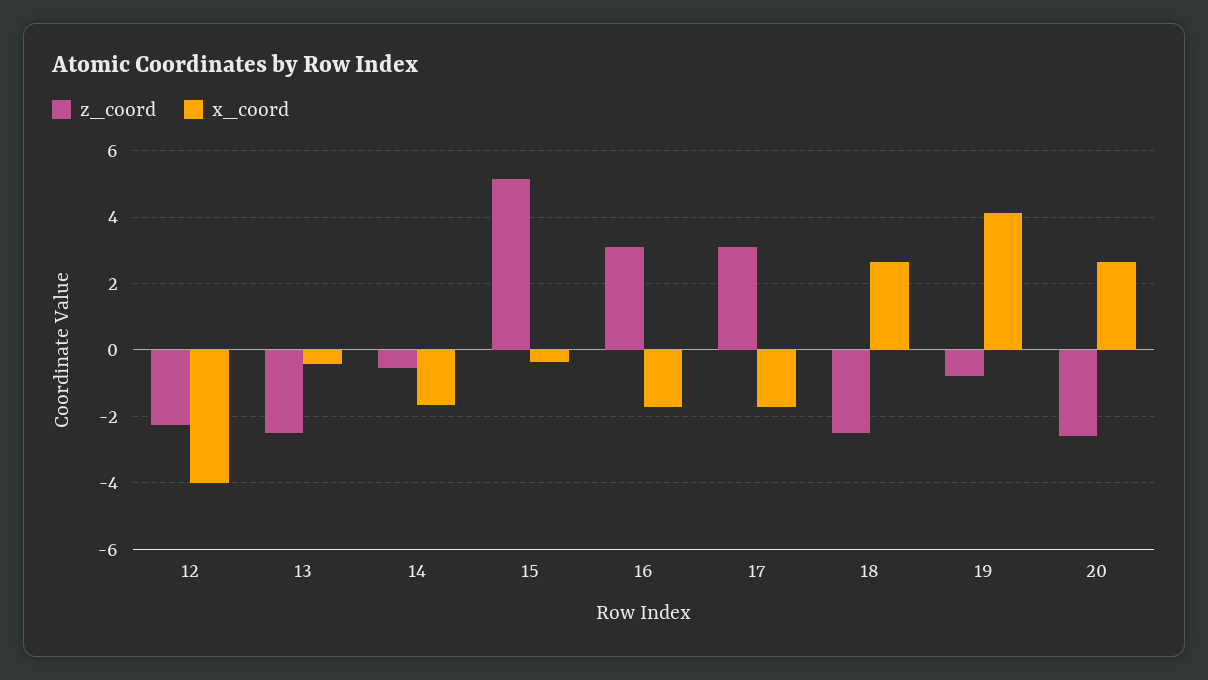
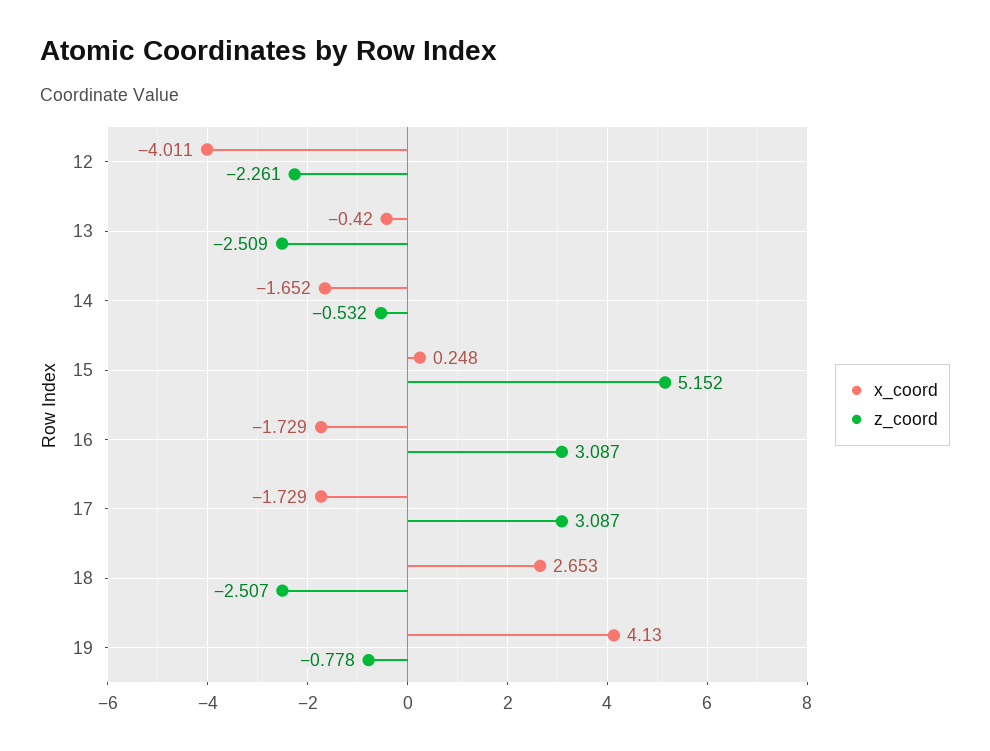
x_coord, 15: -0.4 -> 0.248
z_coord, 20: -2.6 -> none
x_coord, 20: 2.6 -> none

